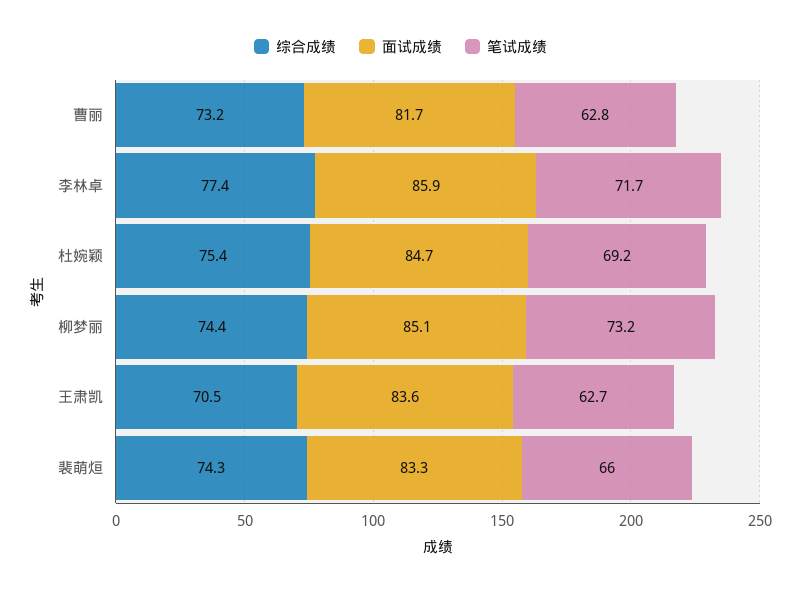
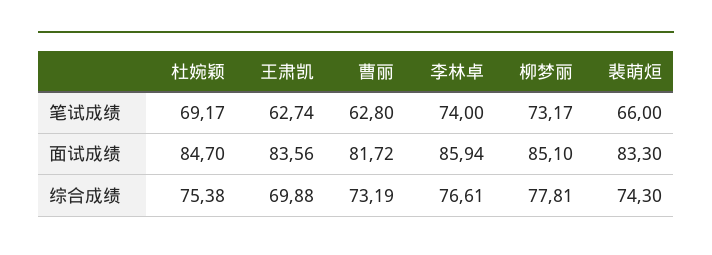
综合成绩, 李林卓: 77.4 -> 76.61
笔试成绩, 李林卓: 71.7 -> 74
综合成绩, 柳梦丽: 74.4 -> 77.81
综合成绩, 王肃凯: 70.5 -> 69.88

